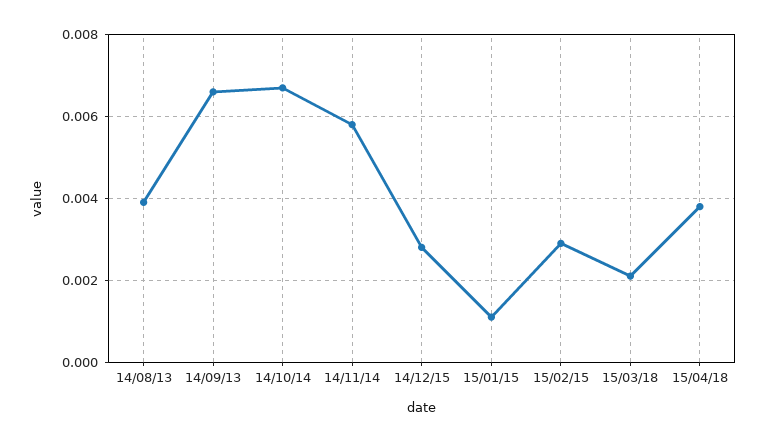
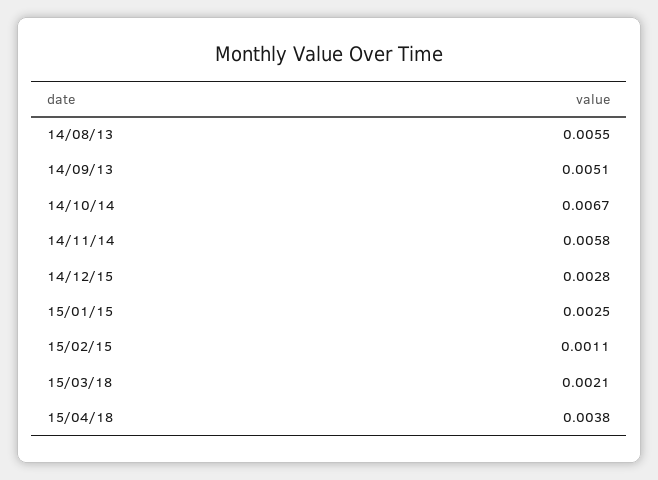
14/08/13: 0.004 -> 0.0055
14/09/13: 0.0065 -> 0.0051
15/01/15: 0.001 -> 0.0025
15/02/15: 0.003 -> 0.0011

